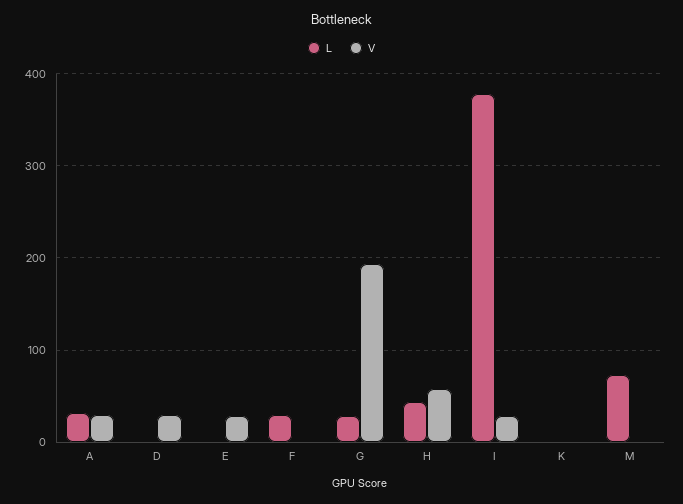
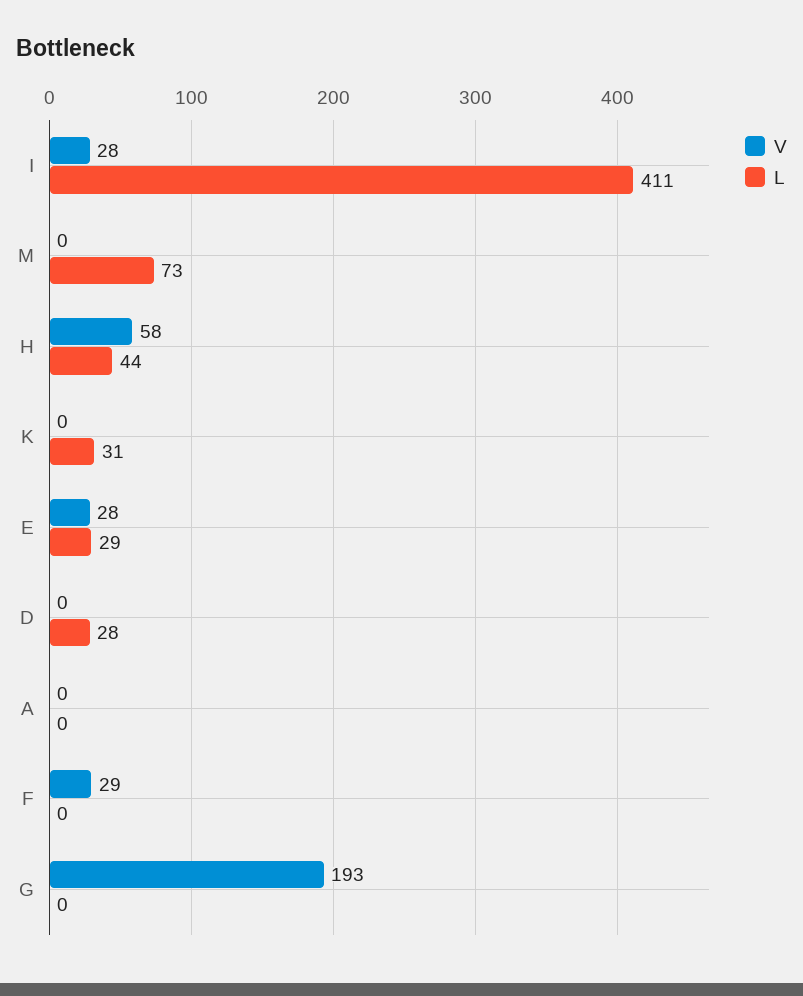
L, A: 30 -> 0
V, A: 30 -> 0
L, D: 0 -> 28
V, D: 30 -> 0
L, E: 0 -> 29
L, F: 30 -> 0
V, F: 0 -> 29
L, G: 30 -> 0
L, I: 380 -> 411
L, K: 0 -> 31

